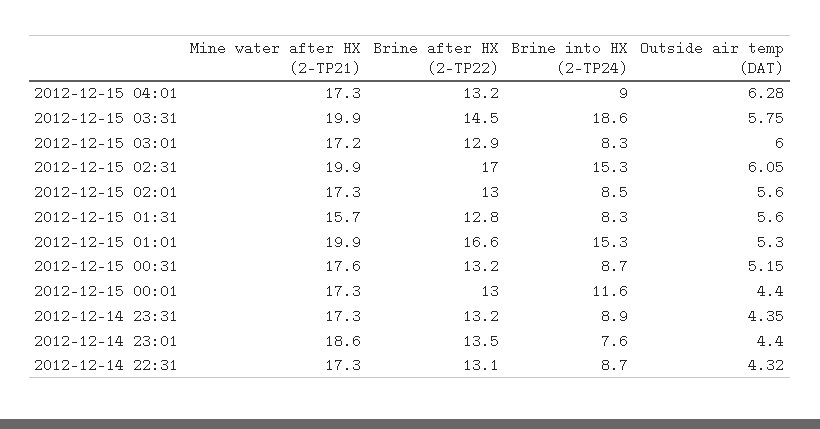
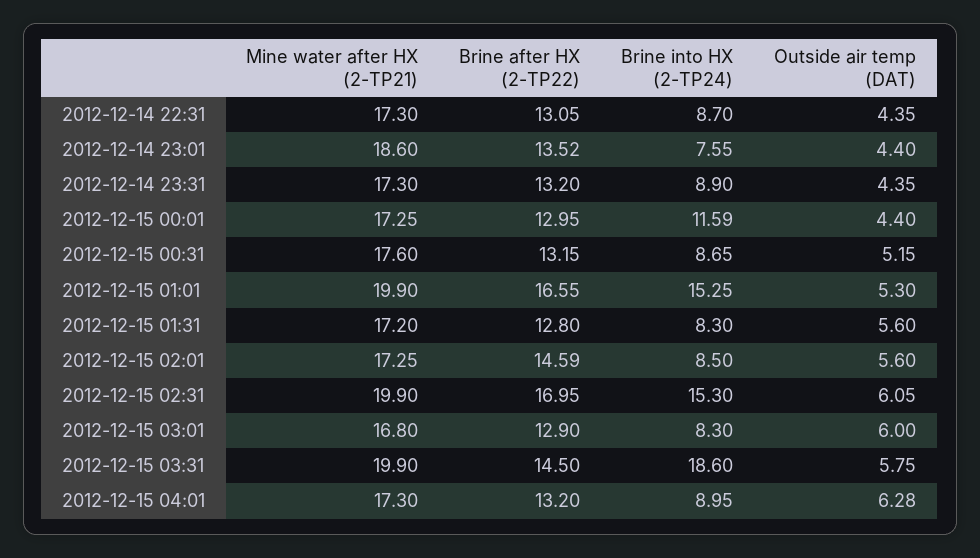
Mine water after HX (2-TP21), 2012-12-15 03:01: 17.2 -> 16.8
Brine after HX (2-TP22), 2012-12-15 02:01: 13 -> 14.59
Mine water after HX (2-TP21), 2012-12-15 01:31: 15.7 -> 17.2
Outside air temp (DAT), 2012-12-14 22:31: 4.32 -> 4.35

